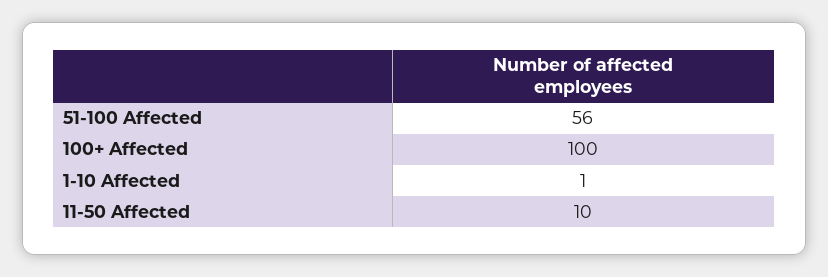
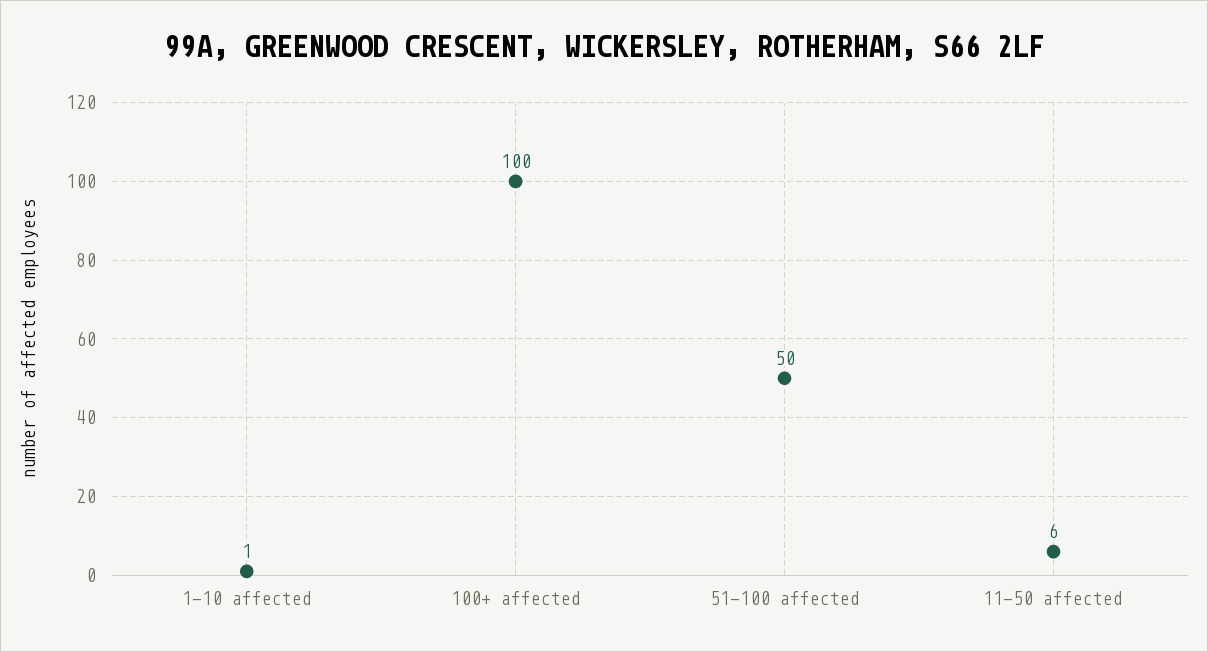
51-100 Affected: 56 -> 50
11-50 Affected: 10 -> 6

